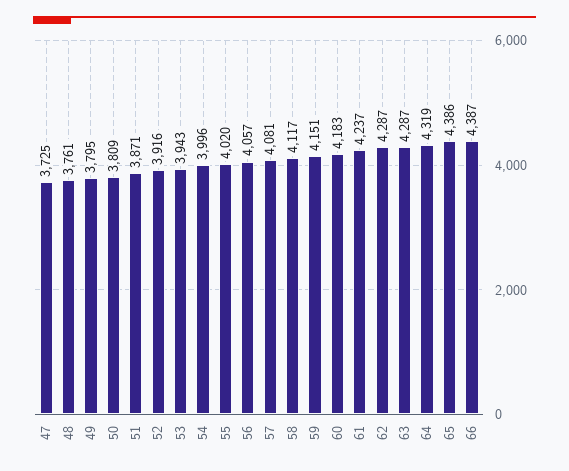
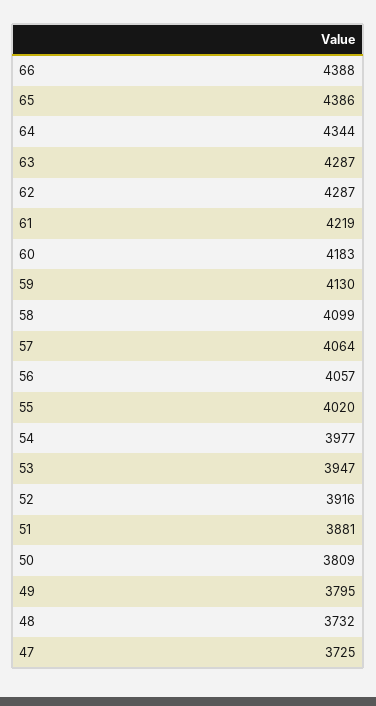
48: 3761 -> 3732
51: 3871 -> 3881
53: 3943 -> 3947
54: 3996 -> 3977
57: 4081 -> 4064
58: 4117 -> 4099
59: 4151 -> 4130
61: 4237 -> 4219
64: 4319 -> 4344
66: 4387 -> 4388

